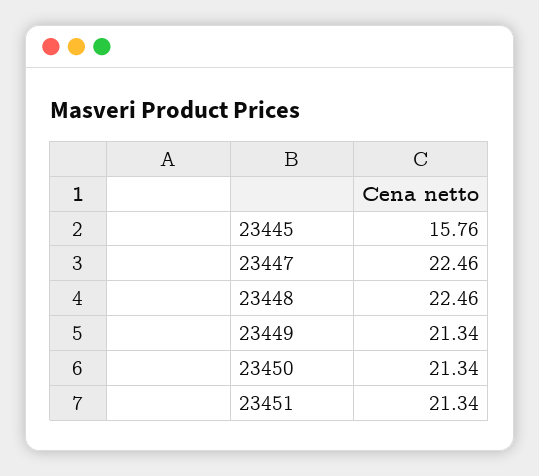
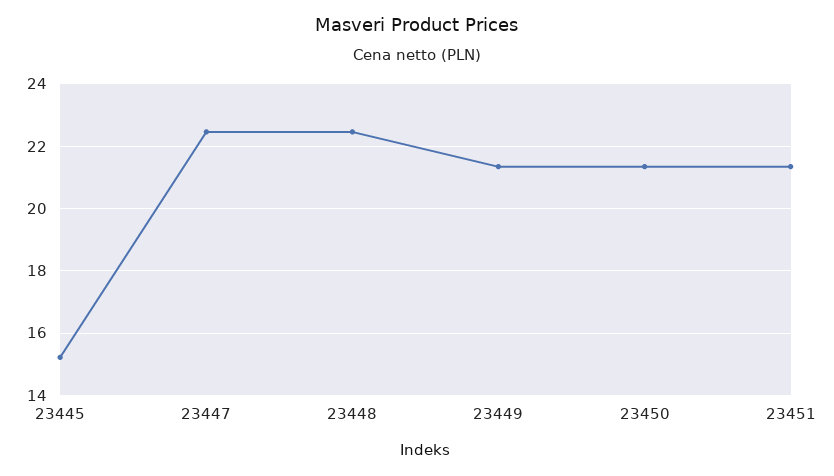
23445: 15.76 -> 15.2

